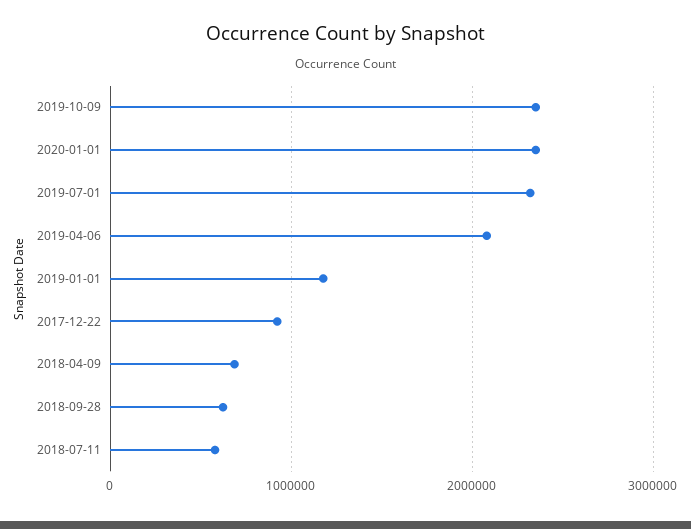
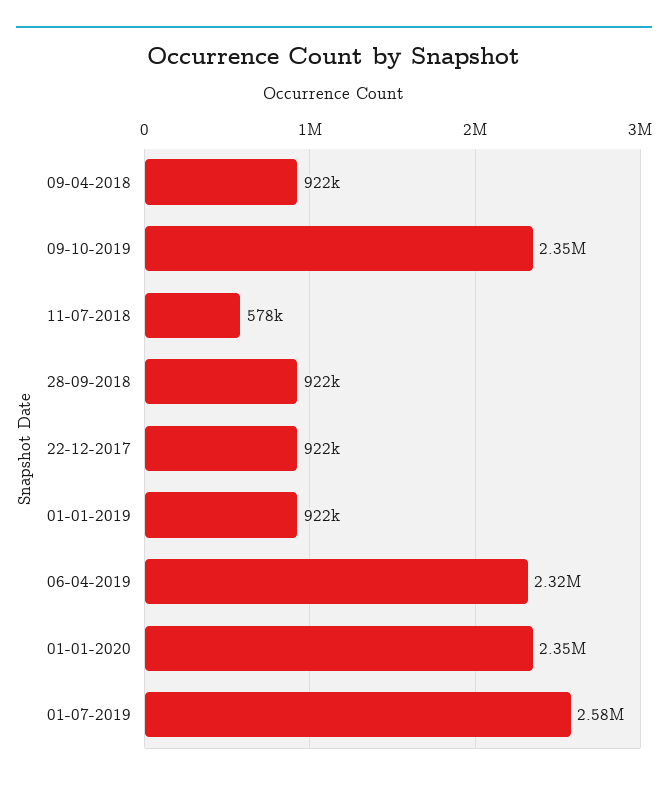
2019-07-01: 2300000 -> 2580000
2019-04-06: 2100000 -> 2320000
2019-01-01: 1200000 -> 922000
2018-04-09: 700000 -> 922000
2018-09-28: 600000 -> 922000

